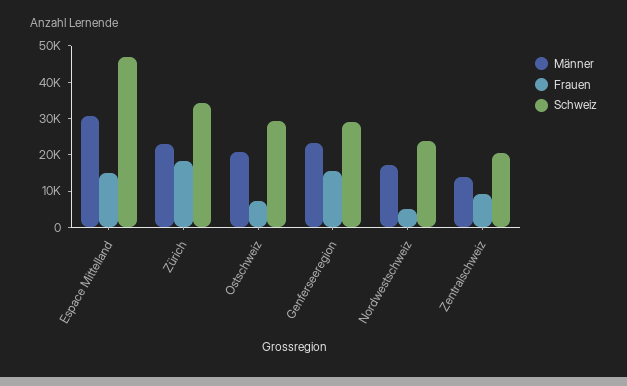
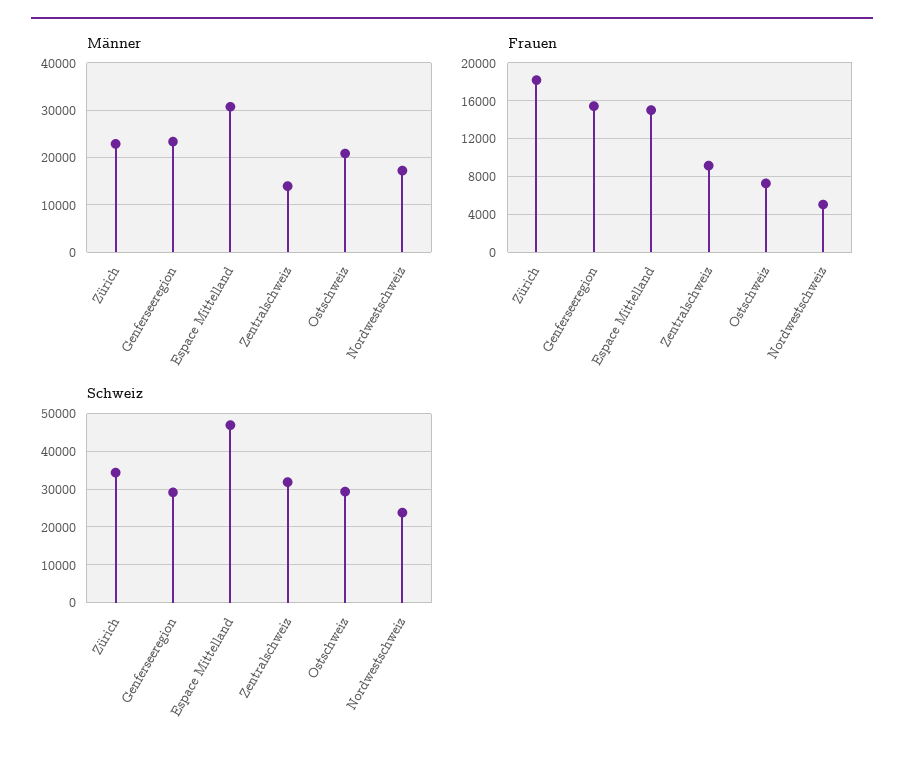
Schweiz, Zentralschweiz: 20000 -> 32000

